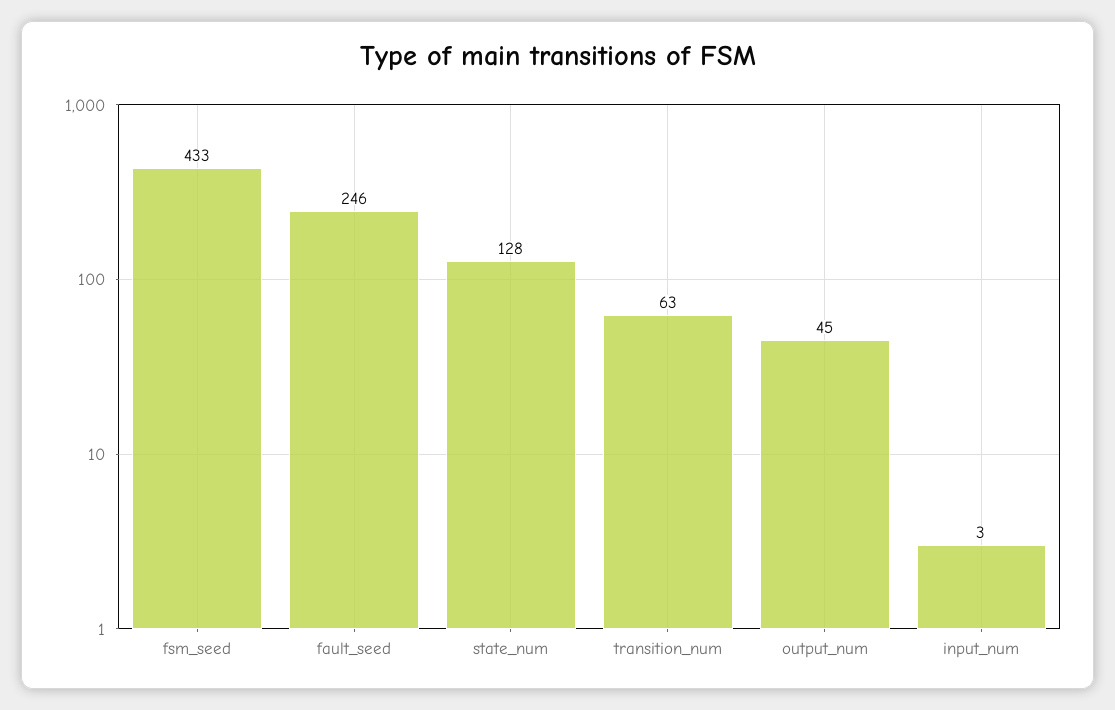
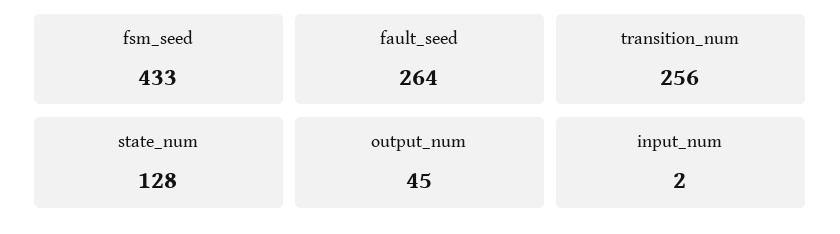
fault_seed: 246 -> 264
transition_num: 63 -> 256
input_num: 3 -> 2

